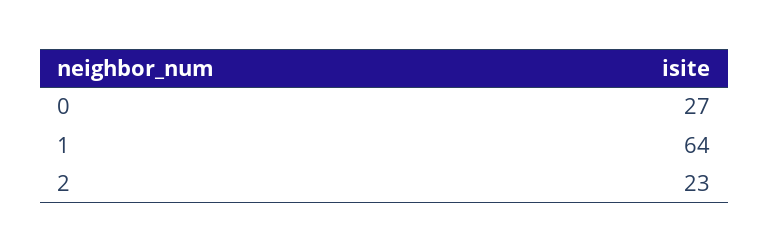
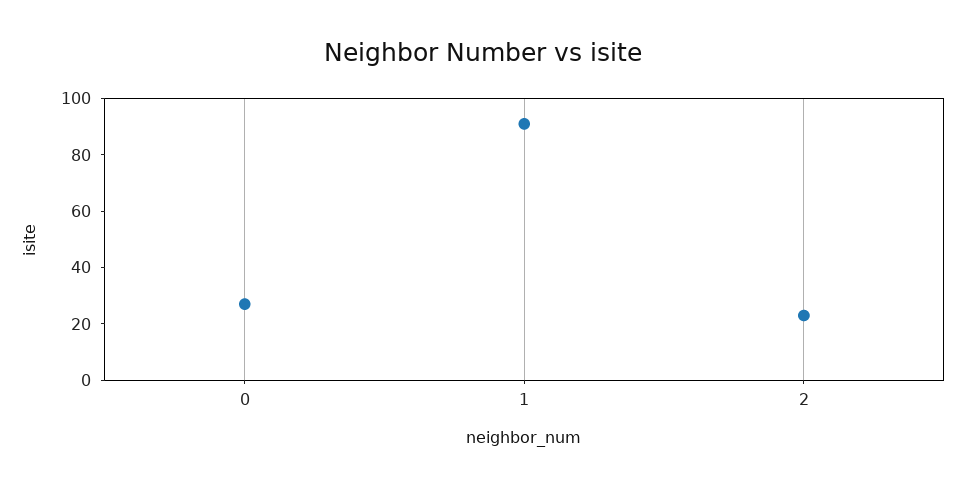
1: 64 -> 90

